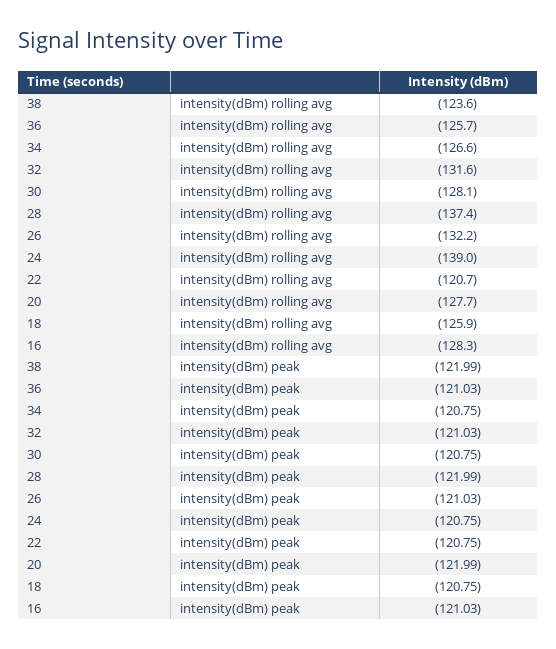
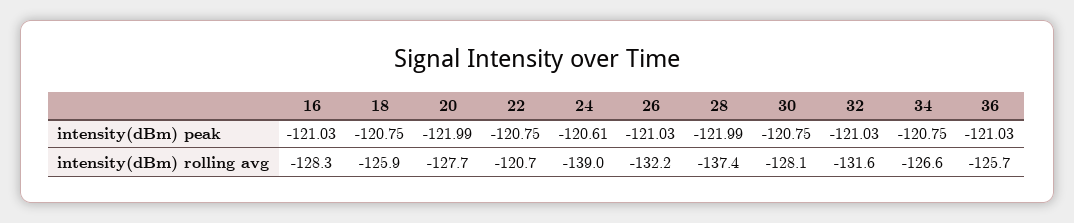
38, intensity(dBm) rolling avg: -123.6 -> none
38, intensity(dBm) peak: -121.99 -> none
24, intensity(dBm) peak: -120.75 -> -120.61

